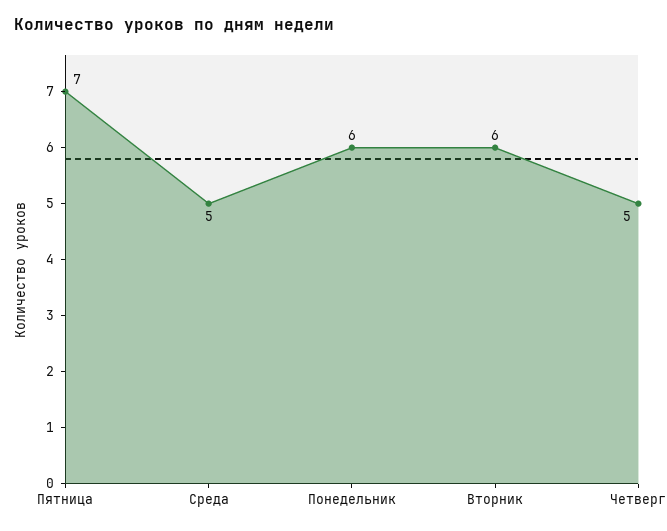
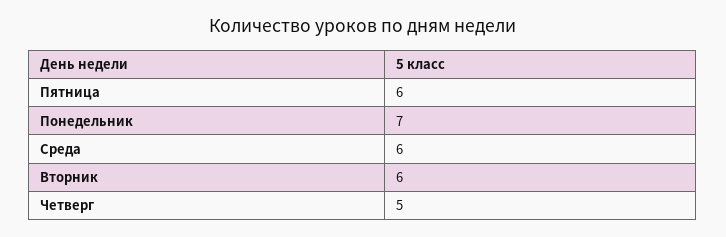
Пятница: 7 -> 6
Среда: 5 -> 6
Понедельник: 6 -> 7

